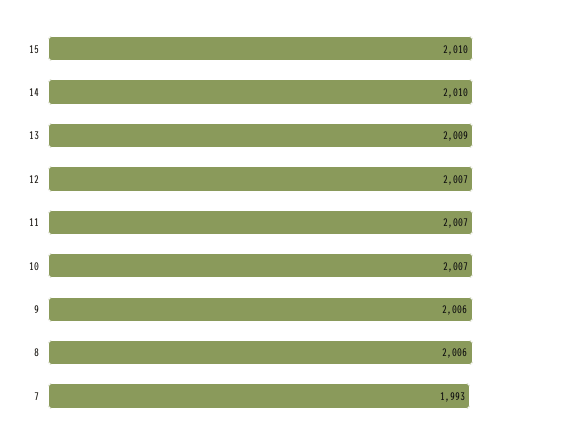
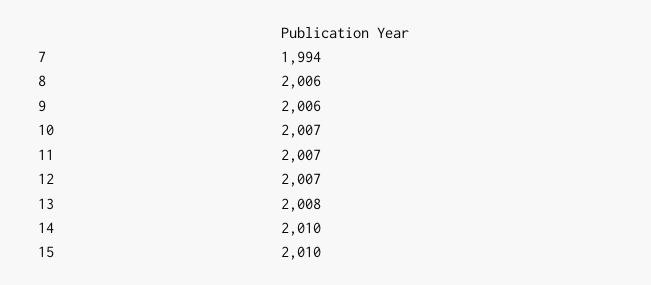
13: 2009 -> 2008
7: 1993 -> 1994

